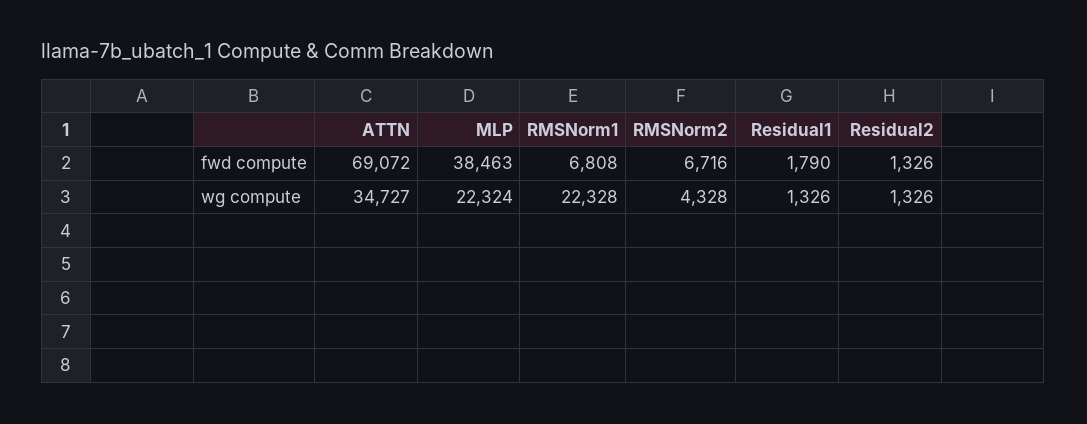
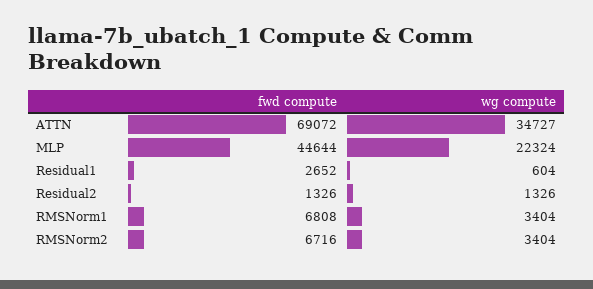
MLP, fwd compute: 38463 -> 44644
Residual1, fwd compute: 1790 -> 2652
RMSNorm1, wg compute: 22328 -> 3404
RMSNorm2, wg compute: 4328 -> 3404
Residual1, wg compute: 1326 -> 604

